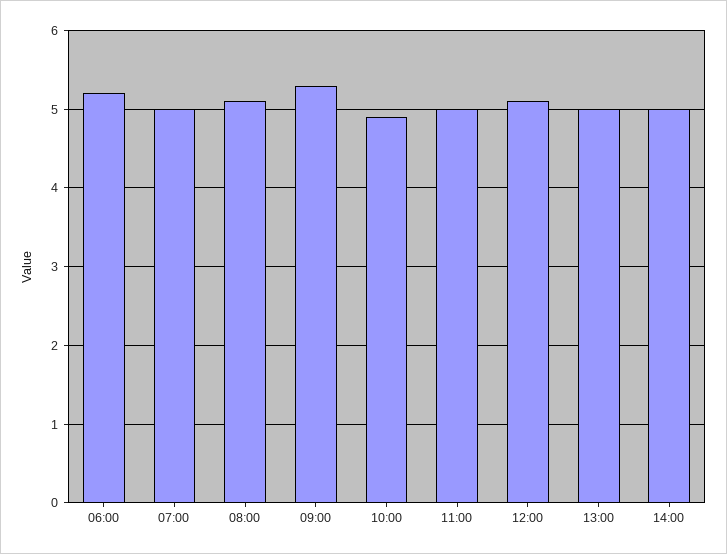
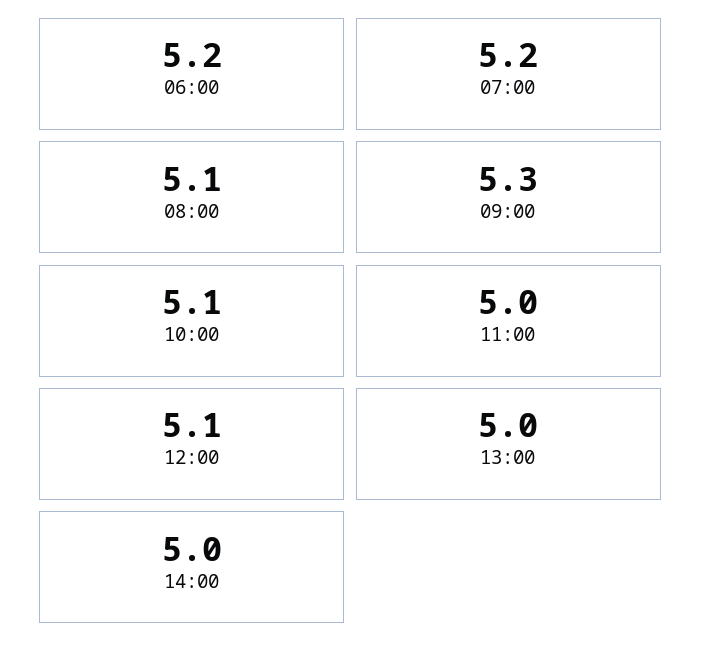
07:00: 5 -> 5.2
10:00: 4.9 -> 5.1

